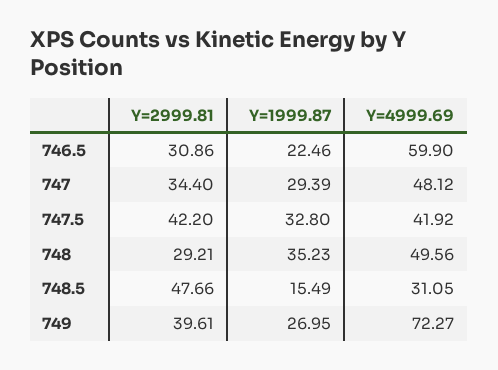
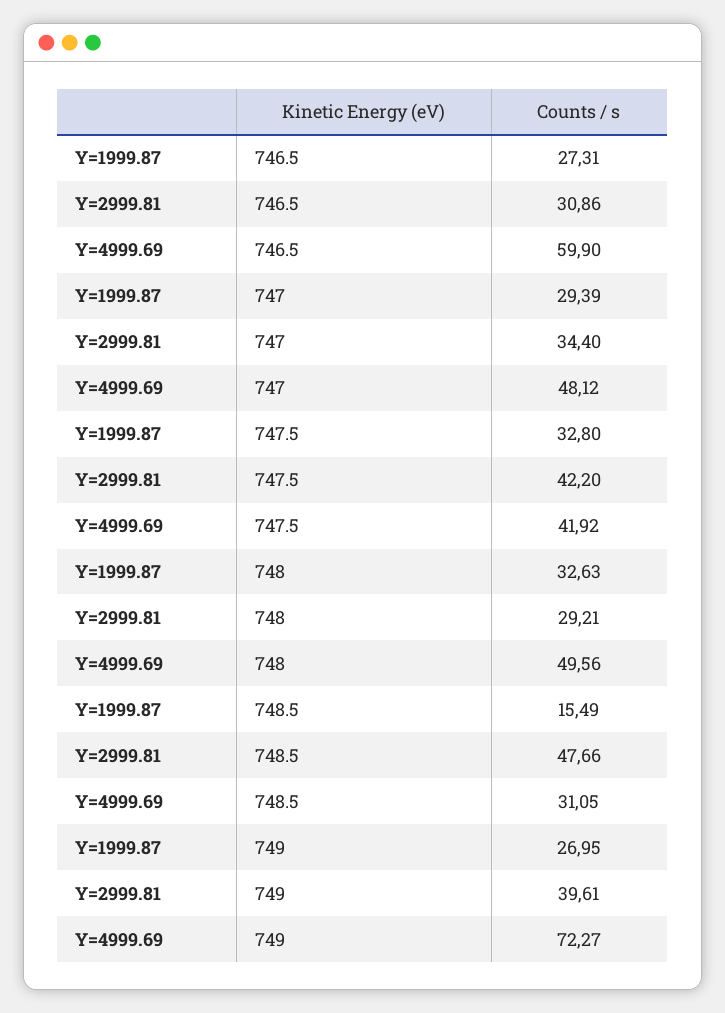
Y=1999.87, 746.5: 22.46 -> 27.31
Y=1999.87, 748: 35.23 -> 32.63

